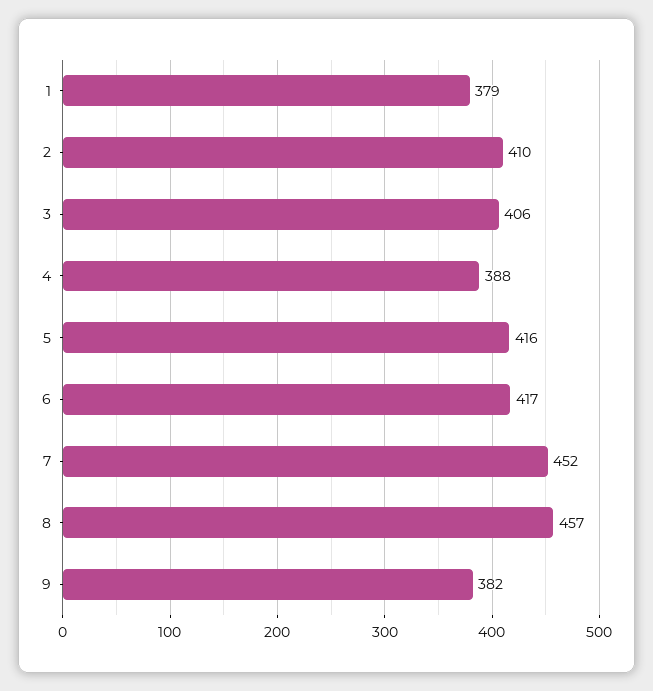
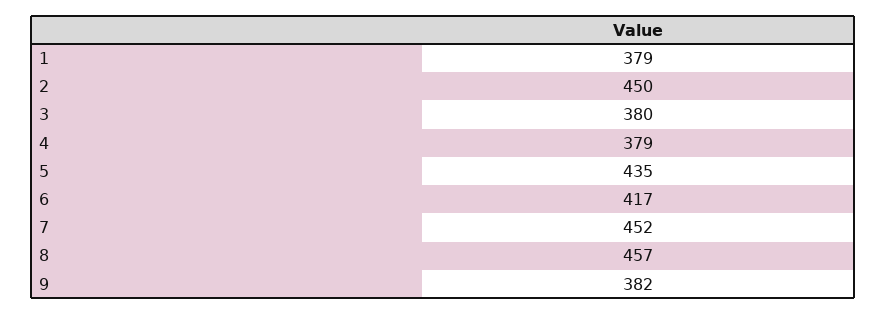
2: 410 -> 450
3: 406 -> 380
4: 388 -> 379
5: 416 -> 435

